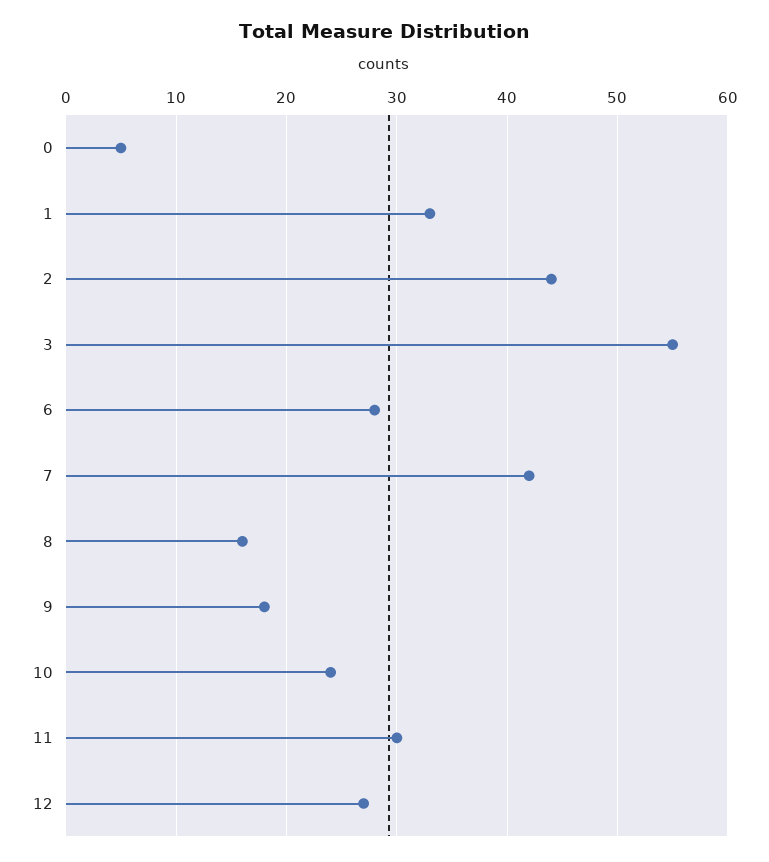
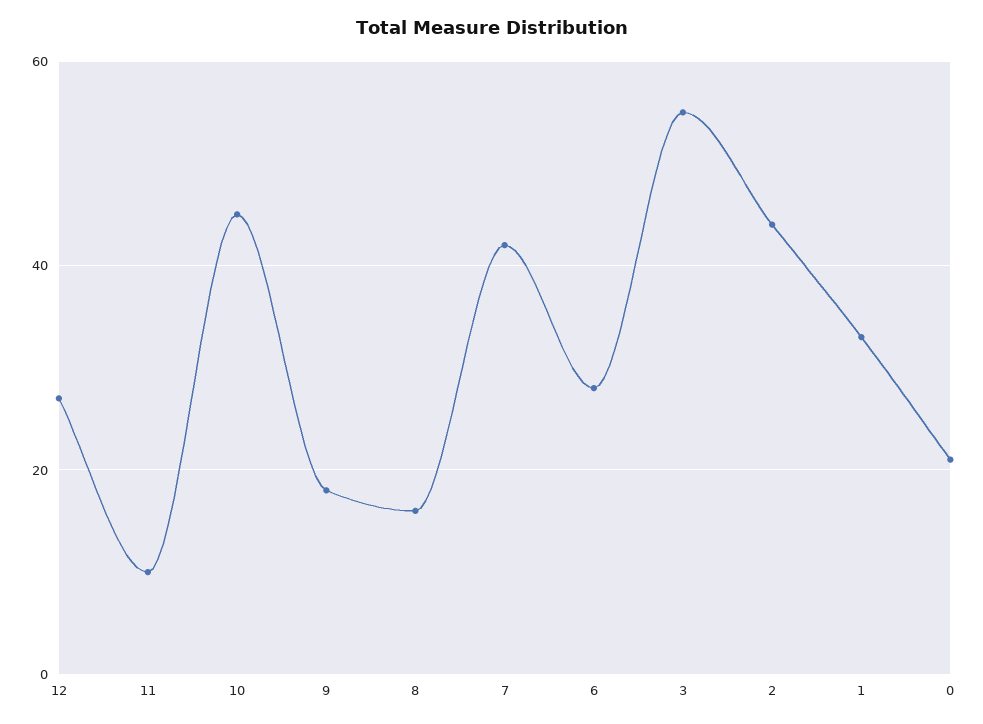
0: 5 -> 20
10: 24 -> 45
11: 30 -> 10

